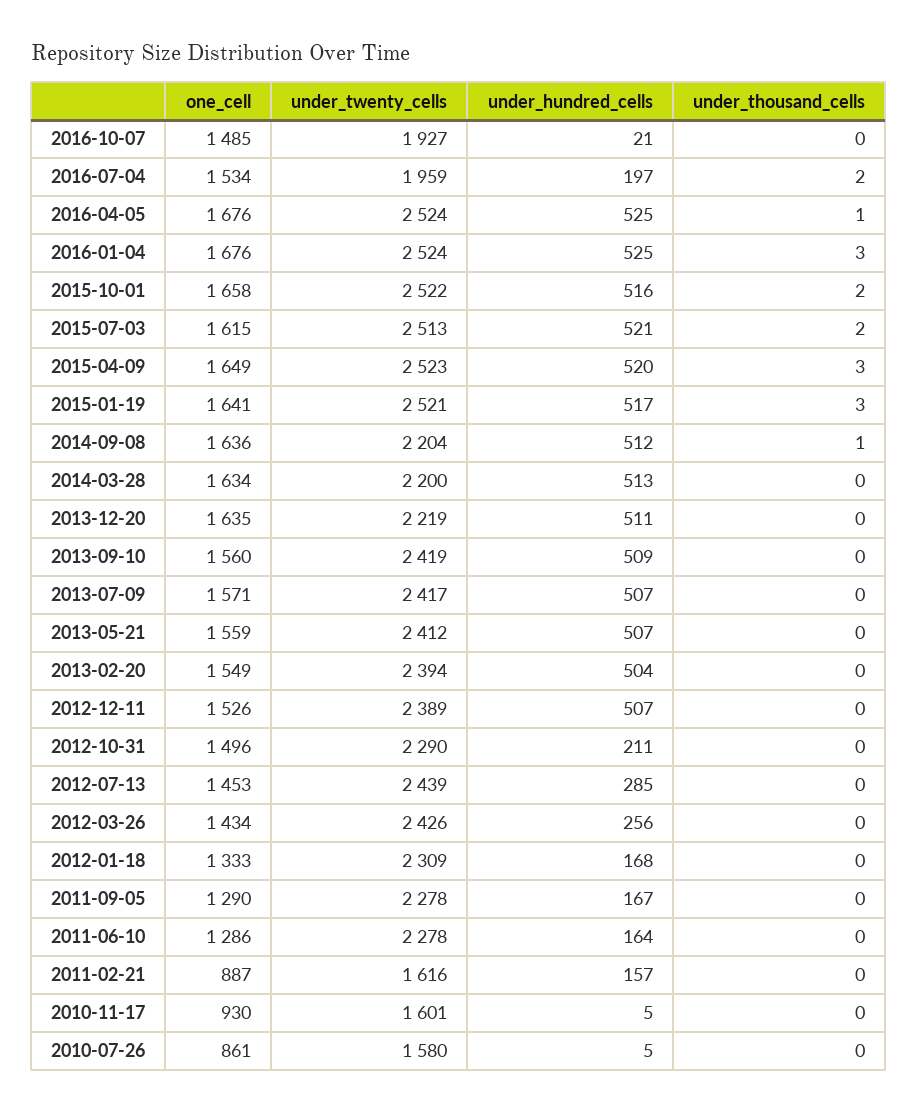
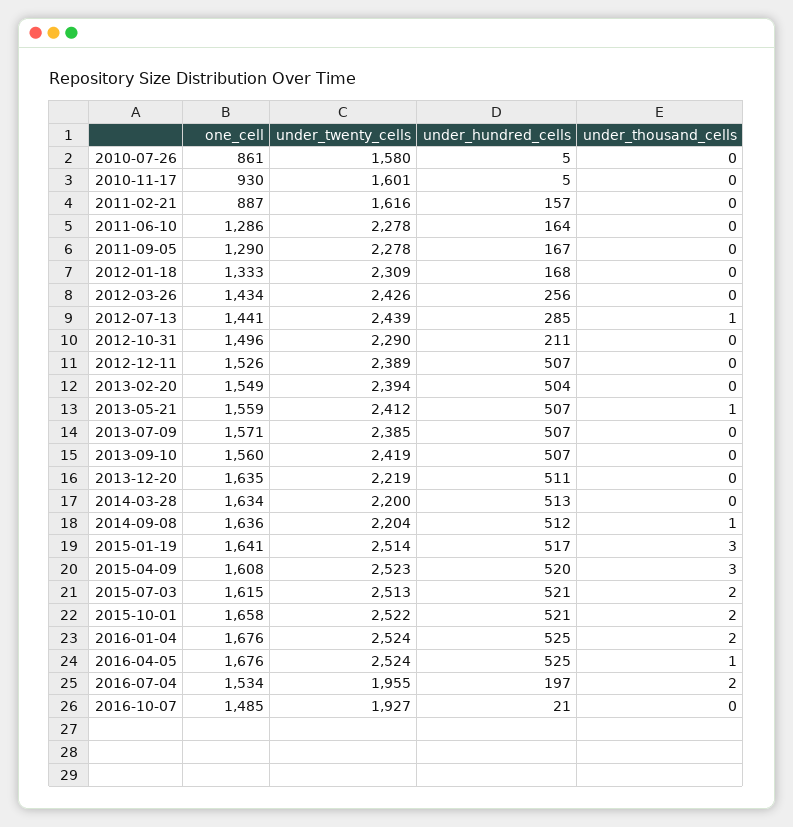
under_twenty_cells, 2016-07-04: 1959 -> 1955
under_thousand_cells, 2016-01-04: 3 -> 2
under_hundred_cells, 2015-10-01: 516 -> 521
one_cell, 2015-04-09: 1649 -> 1608
under_twenty_cells, 2015-01-19: 2521 -> 2514
under_hundred_cells, 2013-09-10: 509 -> 507
under_twenty_cells, 2013-07-09: 2417 -> 2385
under_thousand_cells, 2013-05-21: 0 -> 1
one_cell, 2012-07-13: 1453 -> 1441
under_thousand_cells, 2012-07-13: 0 -> 1

